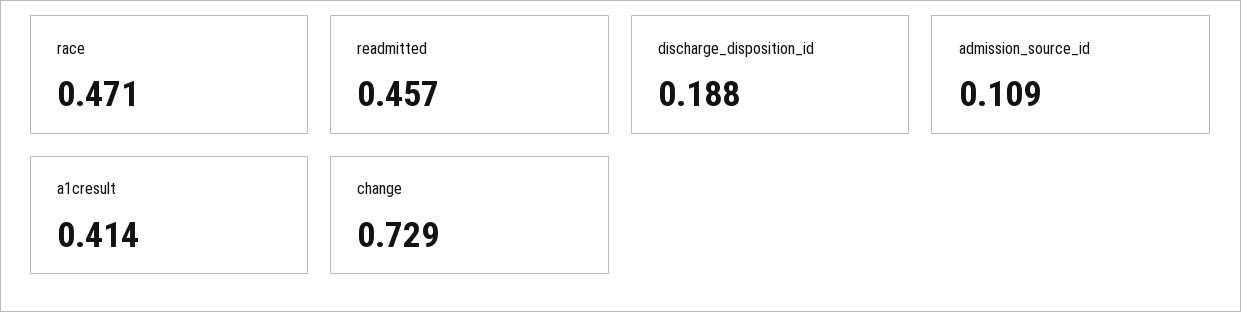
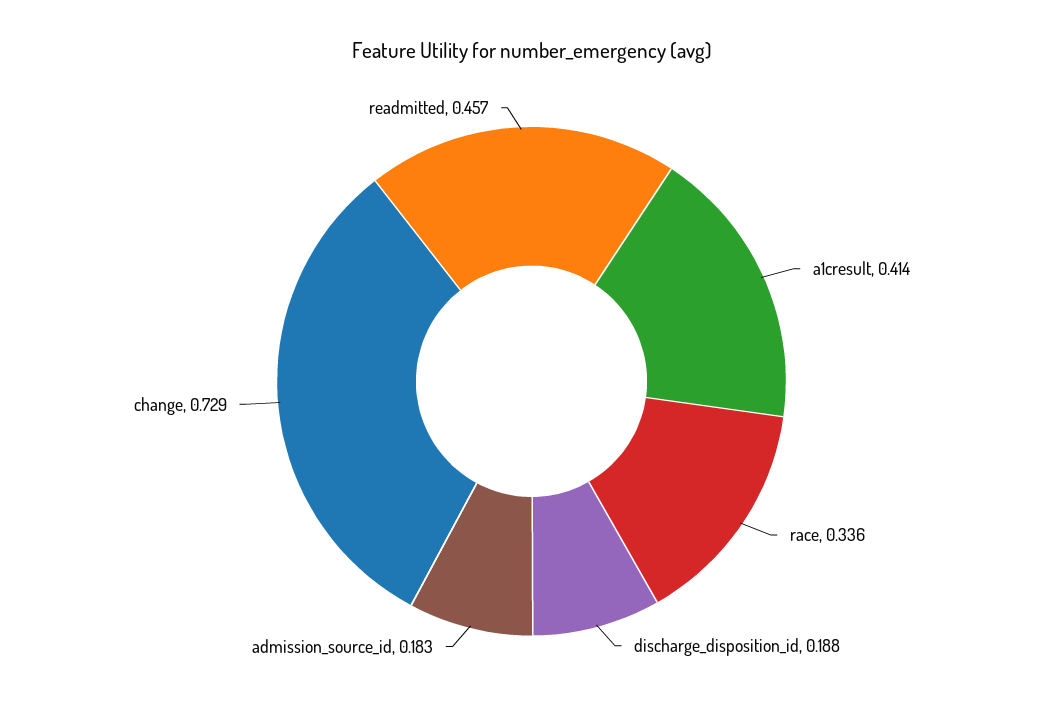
race: 0.471 -> 0.336
admission_source_id: 0.109 -> 0.183

